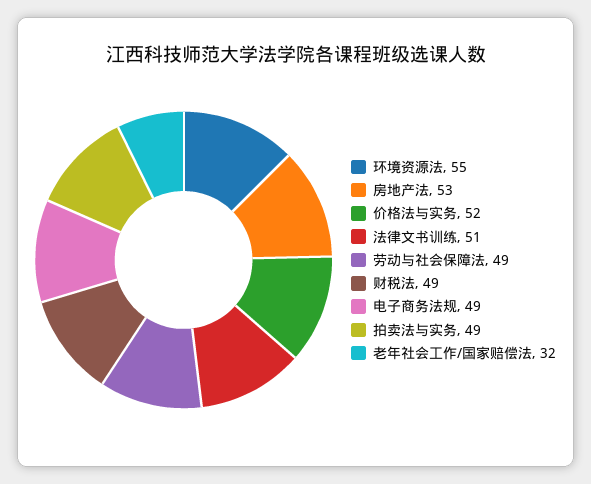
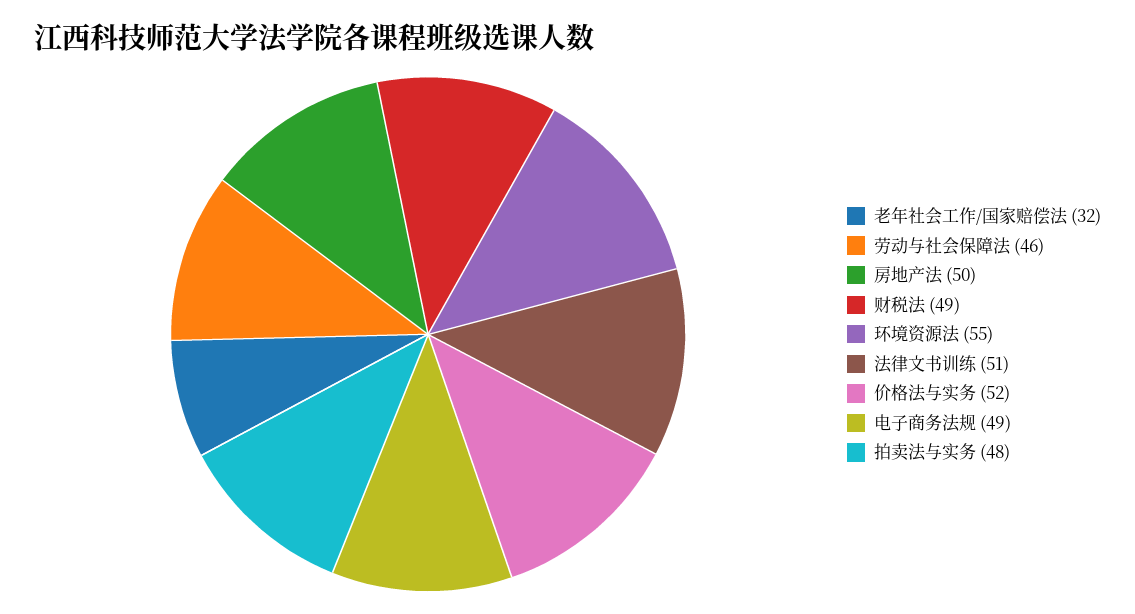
房地产法: 53 -> 50
劳动与社会保障法: 49 -> 46
拍卖法与实务: 49 -> 48

